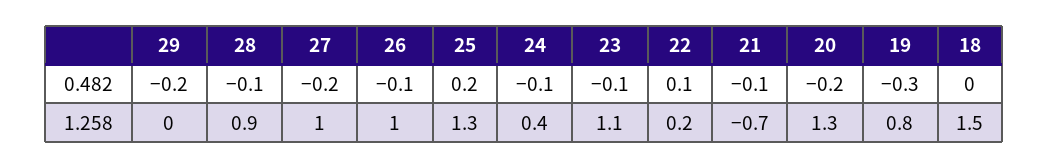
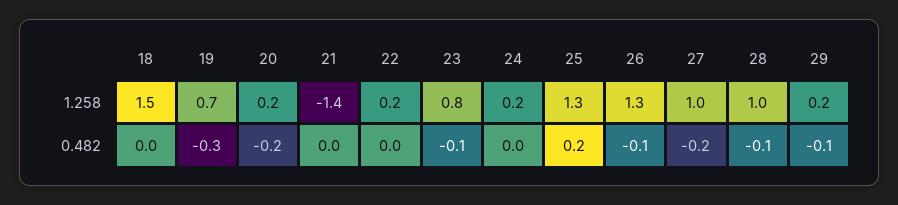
29, 0.482: -0.2 -> -0.1
24, 0.482: -0.1 -> 0
22, 0.482: 0.1 -> 0
21, 0.482: -0.1 -> 0
29, 1.258: 0 -> 0.2
28, 1.258: 0.9 -> 1
26, 1.258: 1 -> 1.3
24, 1.258: 0.4 -> 0.2
23, 1.258: 1.1 -> 0.8
21, 1.258: -0.7 -> -1.4
20, 1.258: 1.3 -> 0.2
19, 1.258: 0.8 -> 0.7

